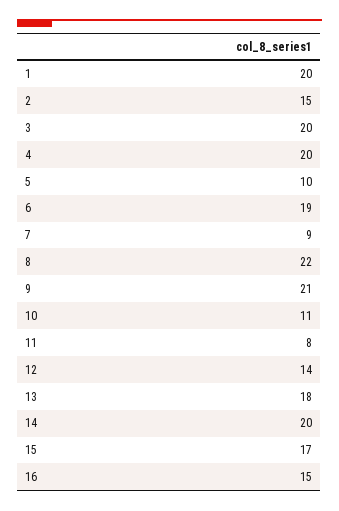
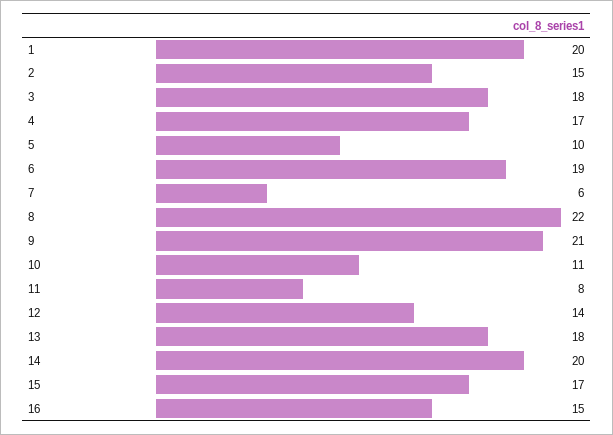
3: 20 -> 18
4: 20 -> 17
7: 9 -> 6

